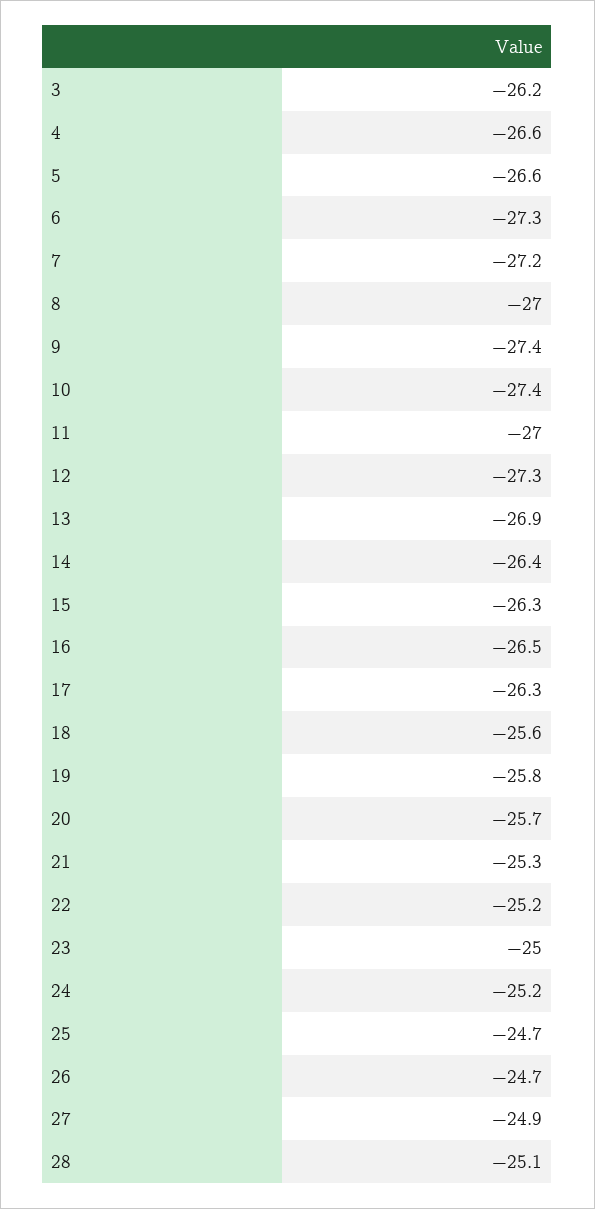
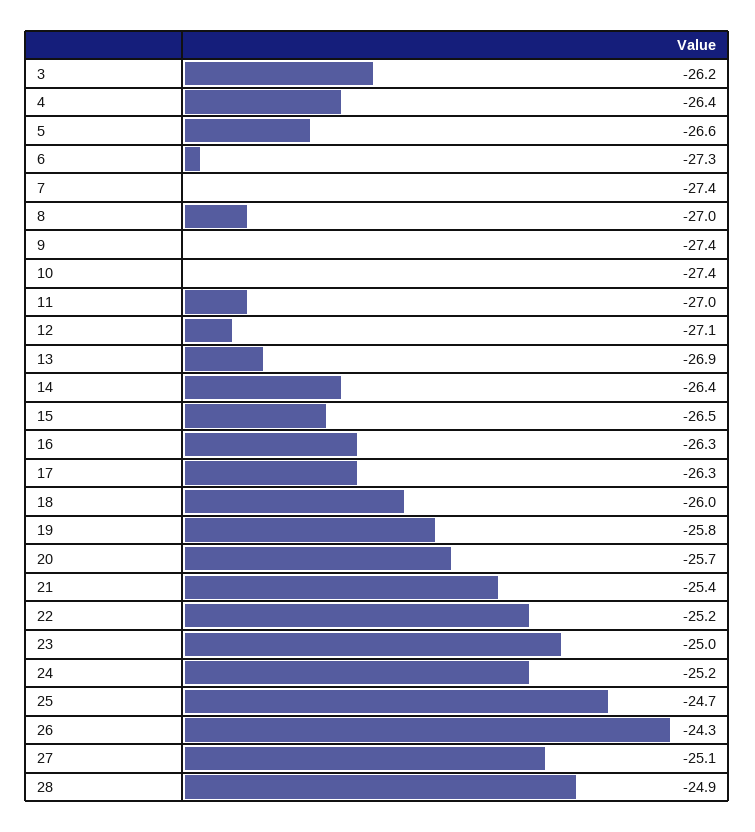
4: -26.6 -> -26.4
7: -27.2 -> -27.4
12: -27.3 -> -27.1
15: -26.3 -> -26.5
16: -26.5 -> -26.3
18: -25.6 -> -26
21: -25.3 -> -25.4
26: -24.7 -> -24.3
27: -24.9 -> -25.1
28: -25.1 -> -24.9

